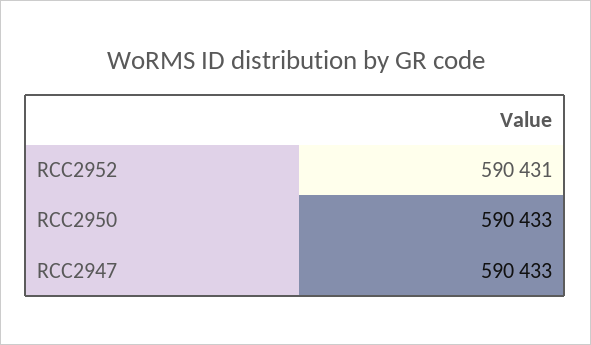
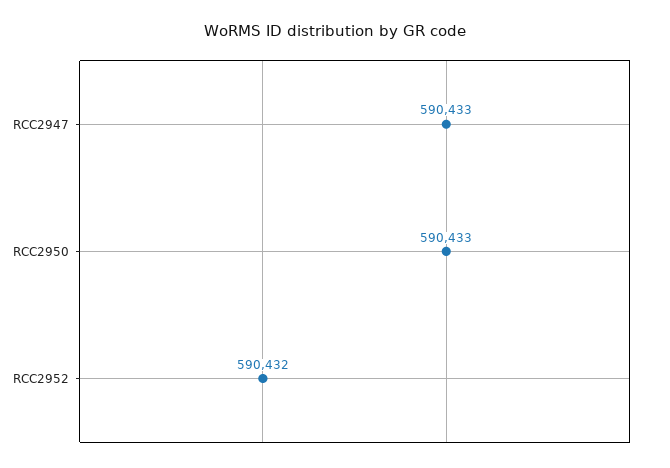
RCC2952: 590431 -> 590432

